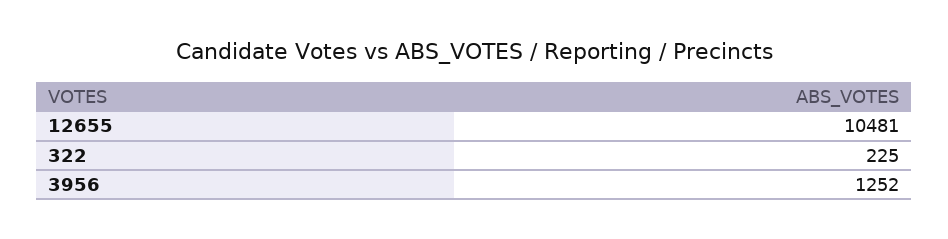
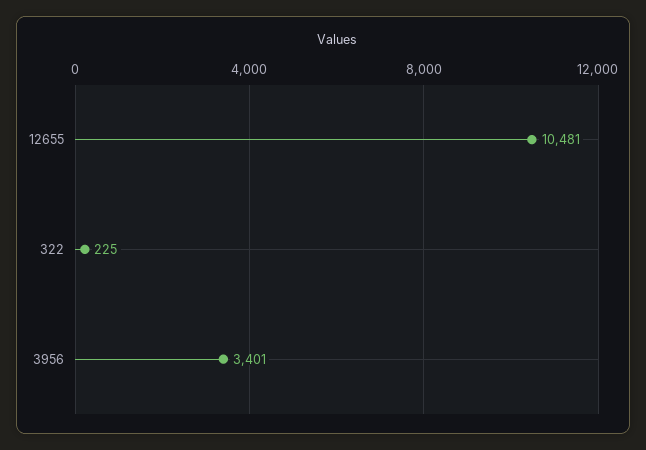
3956: 1252 -> 3401

